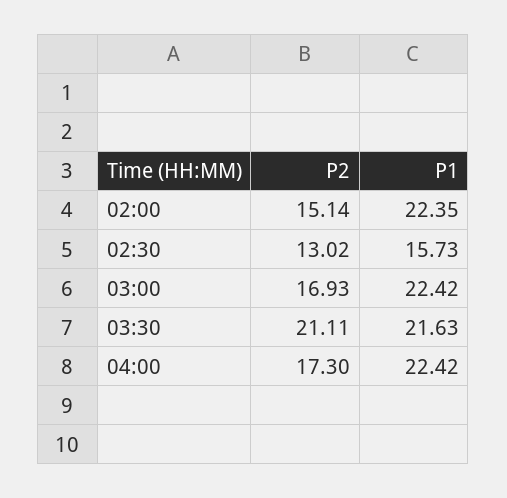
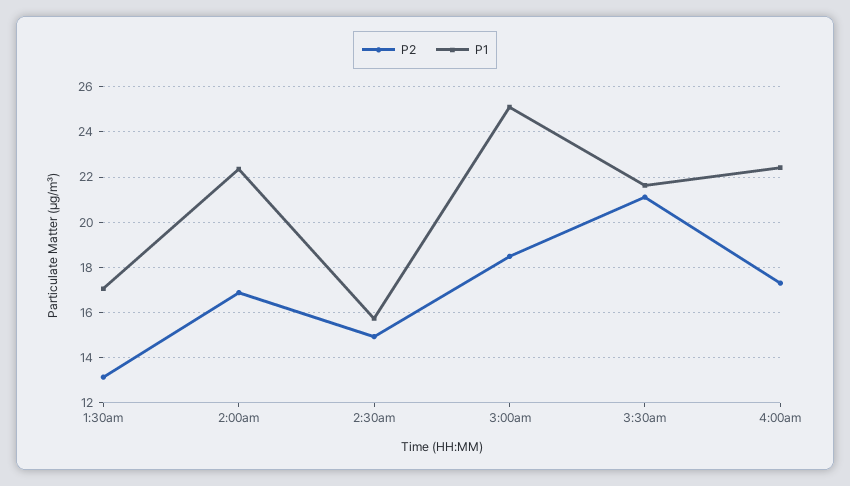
P2, 02:00: 15.14 -> 17
P2, 02:30: 13.02 -> 15
P2, 03:00: 16.93 -> 18.5
P1, 03:00: 22.42 -> 25
P2, 1:30am: none -> 13
P1, 1:30am: none -> 17

